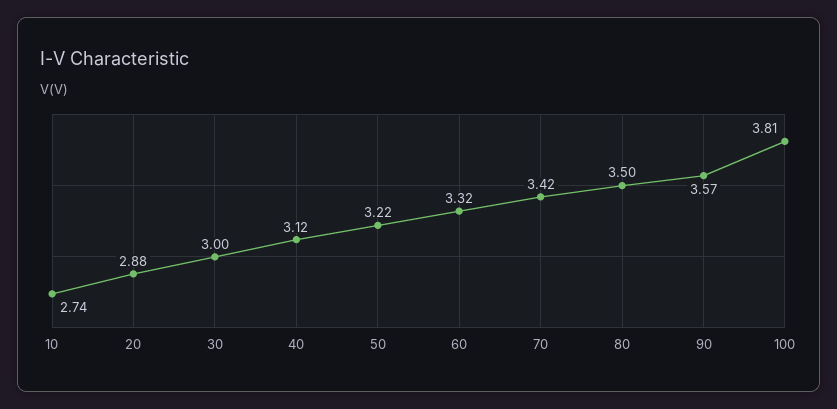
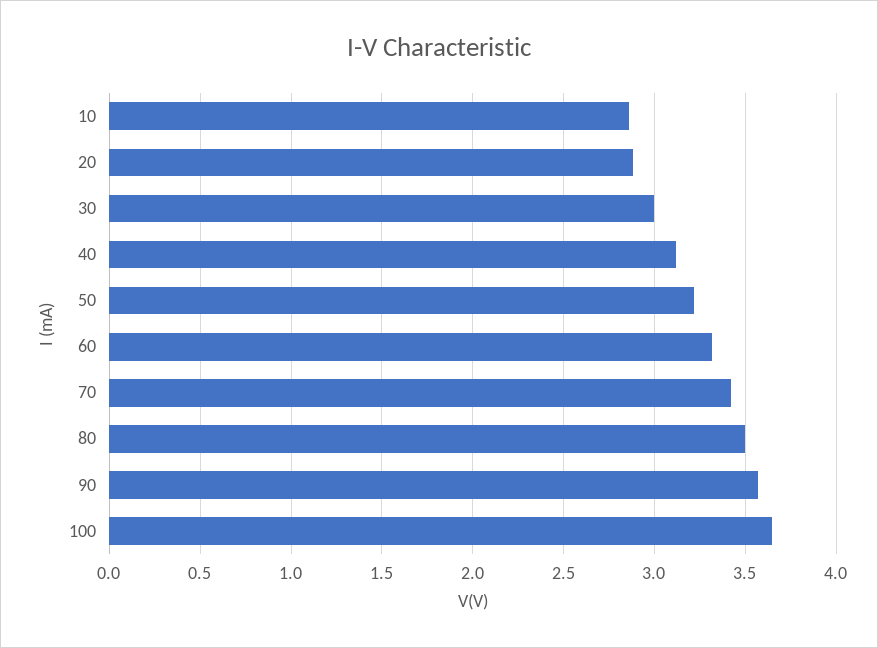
10: 2.74 -> 2.85
100: 3.81 -> 3.65

